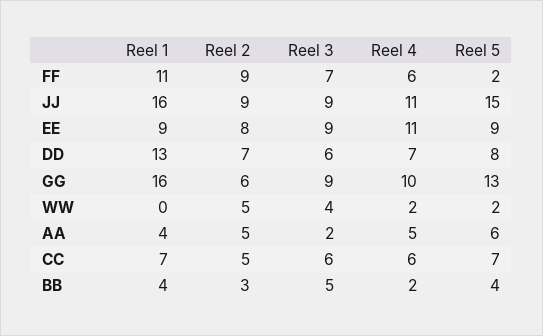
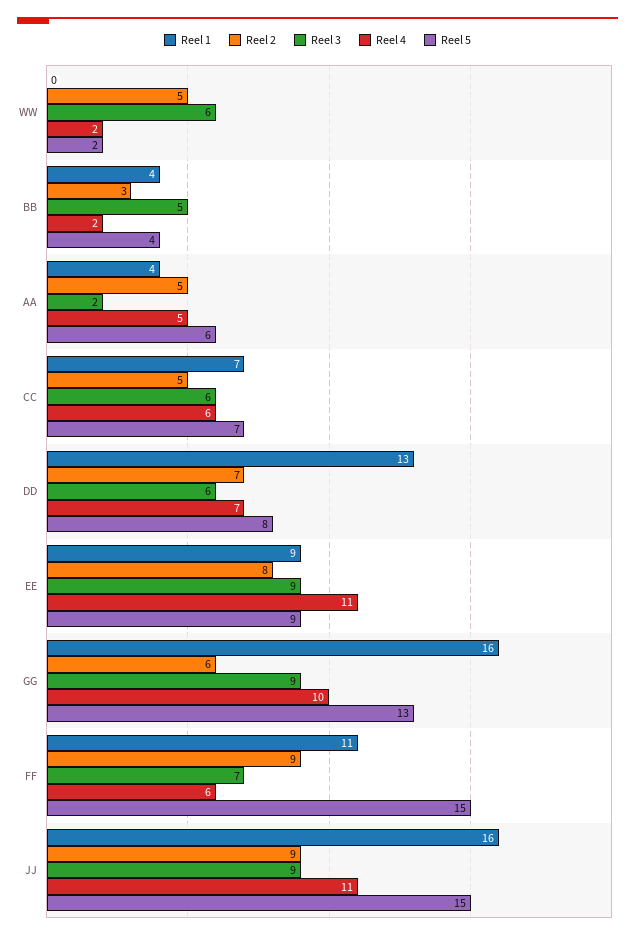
Reel 5, FF: 2 -> 15
Reel 3, WW: 4 -> 6

